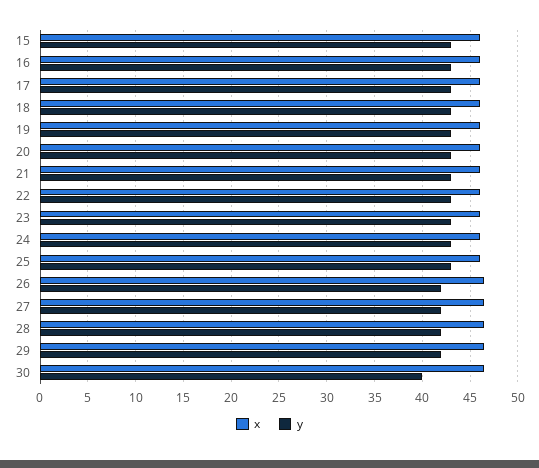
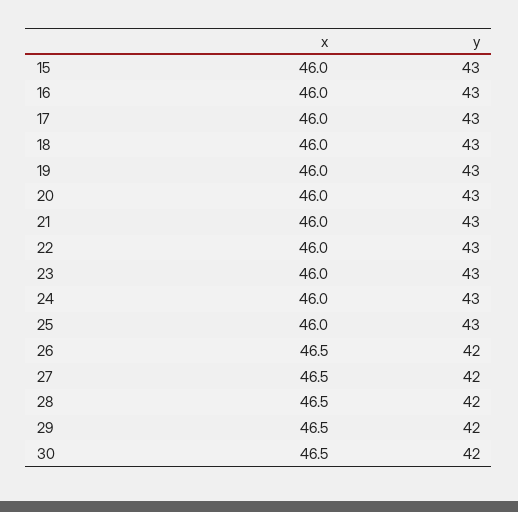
y, 30: 40 -> 42

